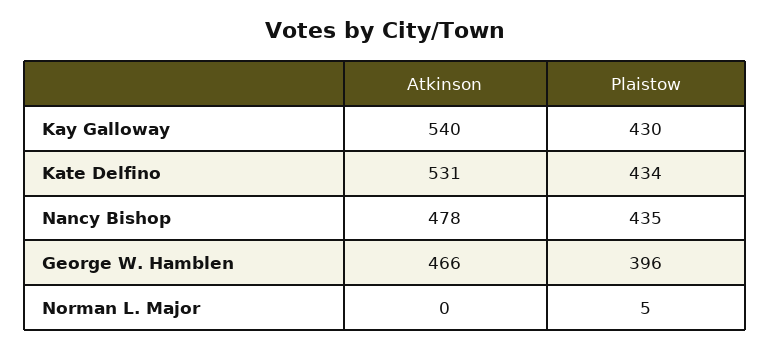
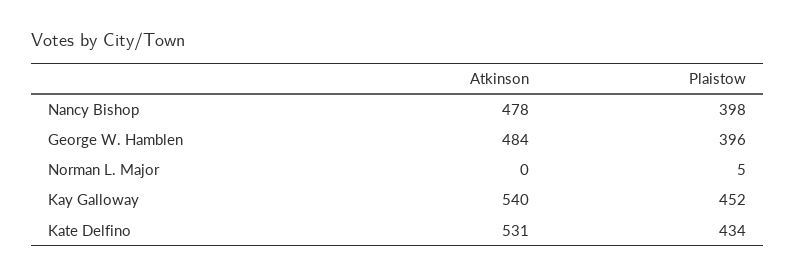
Plaistow, Kay Galloway: 430 -> 452
Plaistow, Nancy Bishop: 435 -> 398
Atkinson, George W. Hamblen: 466 -> 484

